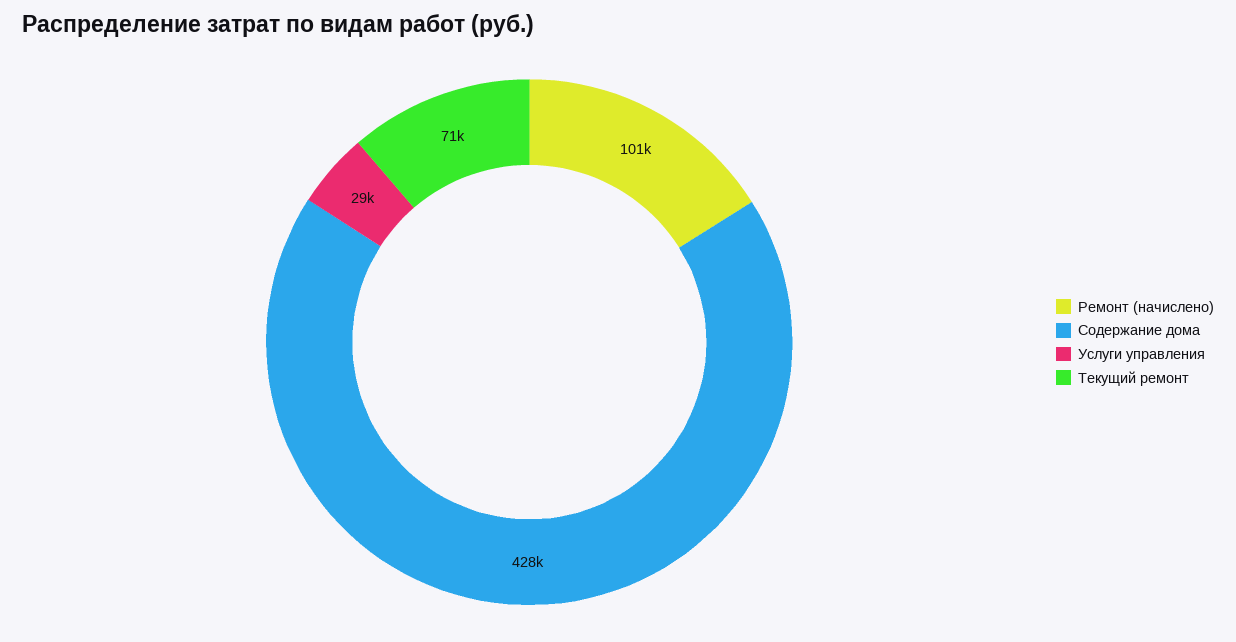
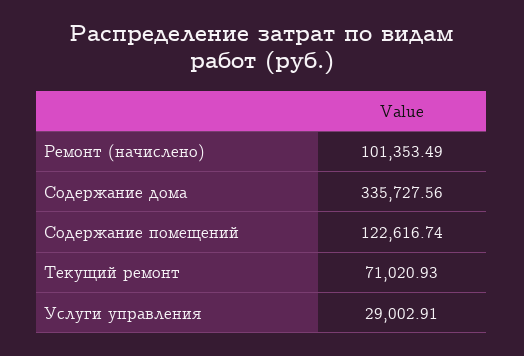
Содержание дома: 428000 -> 335727.56
Содержание помещений: none -> 122616.74

